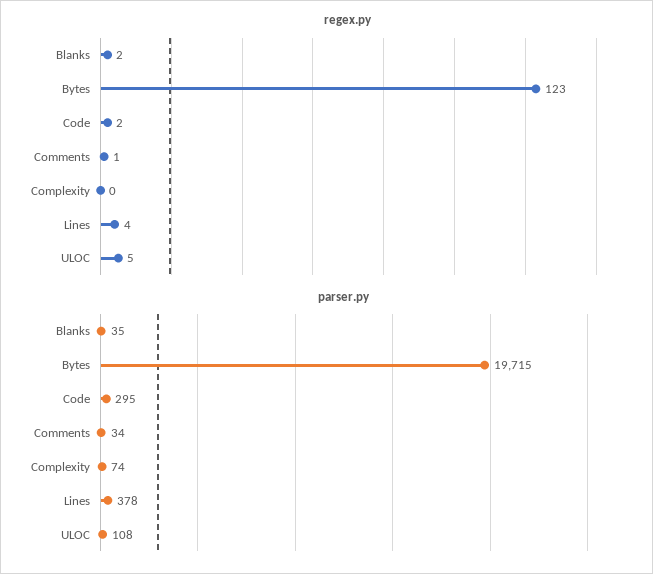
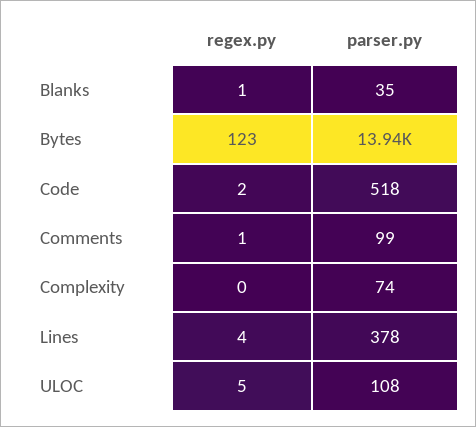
regex.py, Blanks: 2 -> 1
parser.py, Bytes: 19715 -> 13940
parser.py, Code: 295 -> 518
parser.py, Comments: 34 -> 99

